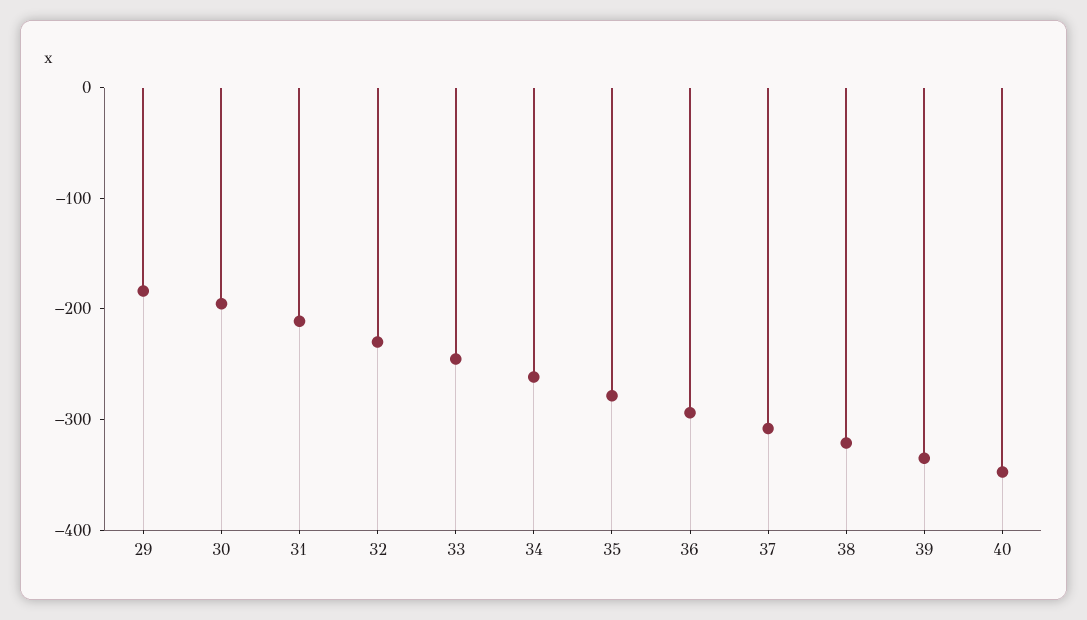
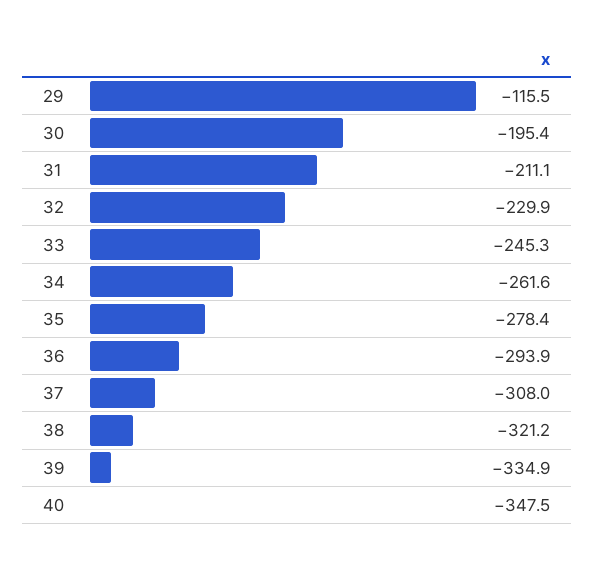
29: -180 -> -115.5

